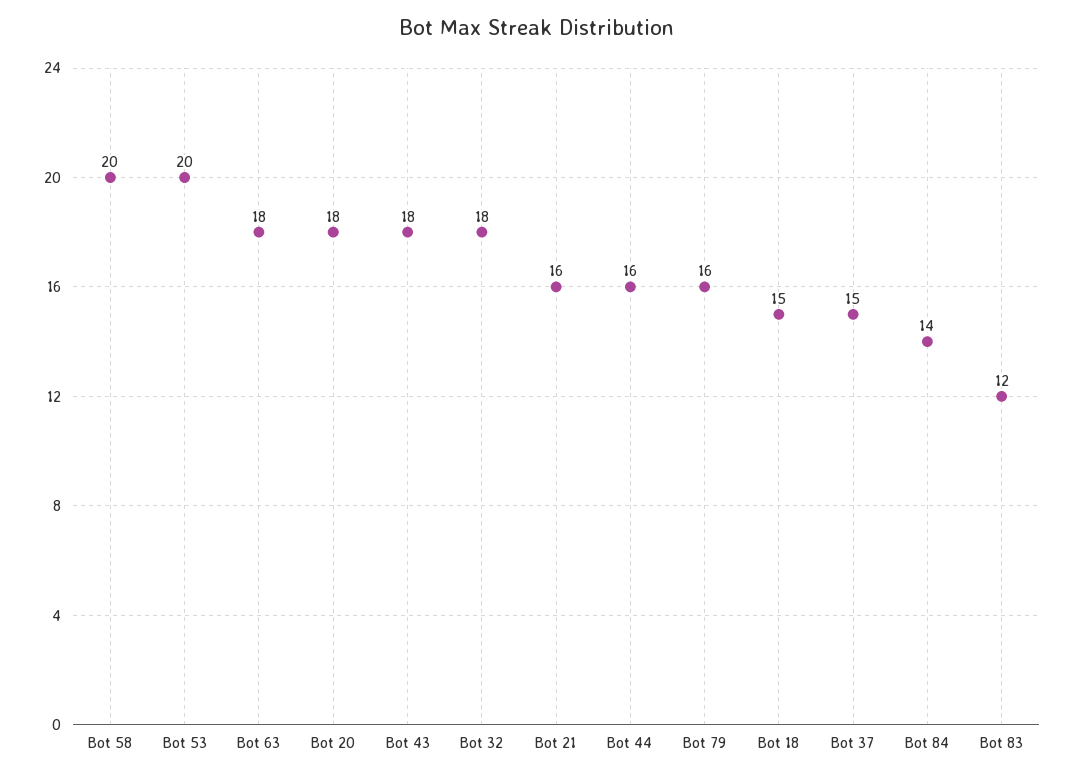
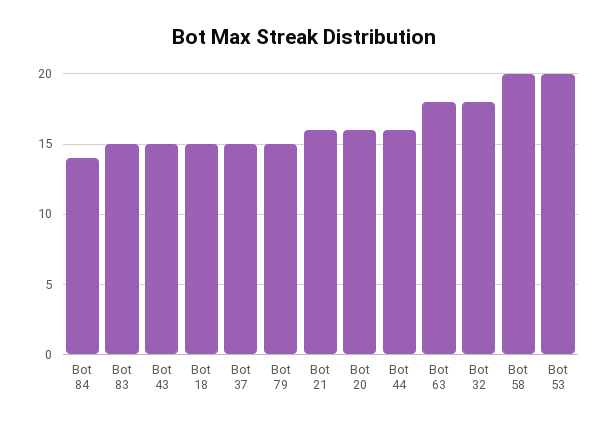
Bot 20: 18 -> 16
Bot 43: 18 -> 15
Bot 79: 16 -> 15
Bot 83: 12 -> 15

